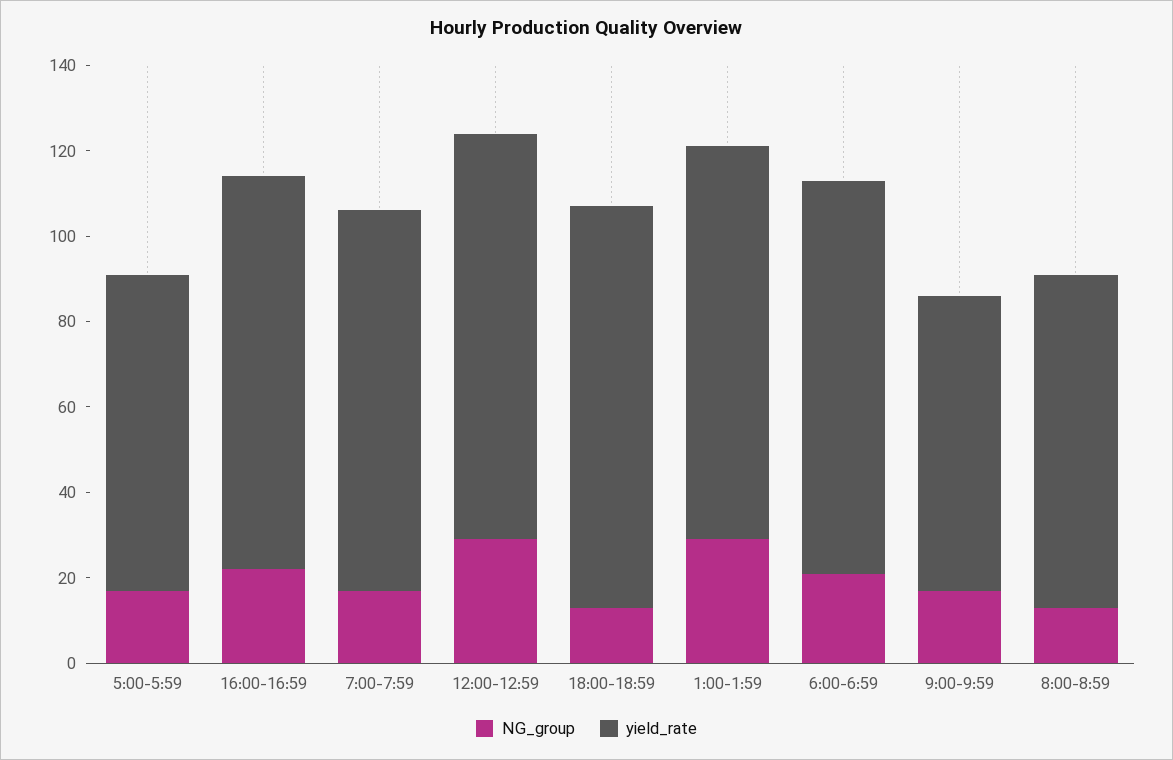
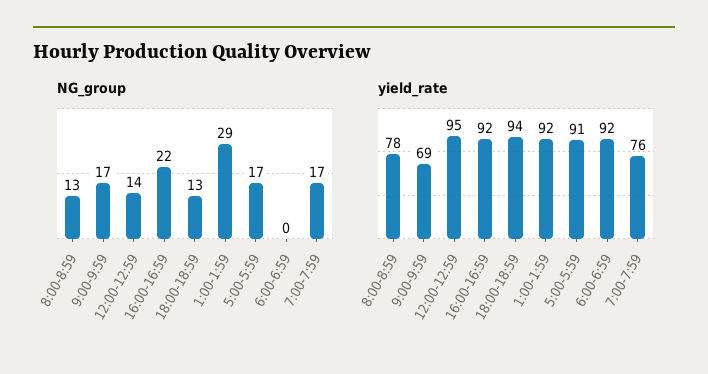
yield_rate, 5:00-5:59: 75 -> 91
yield_rate, 7:00-7:59: 90 -> 76
NG_group, 12:00-12:59: 30 -> 14
NG_group, 6:00-6:59: 20 -> 0

